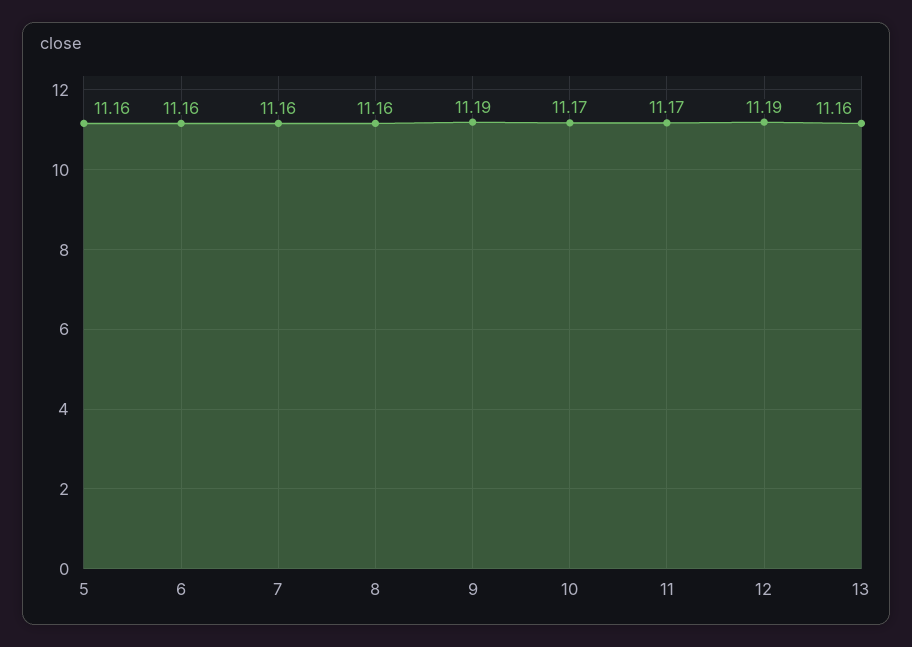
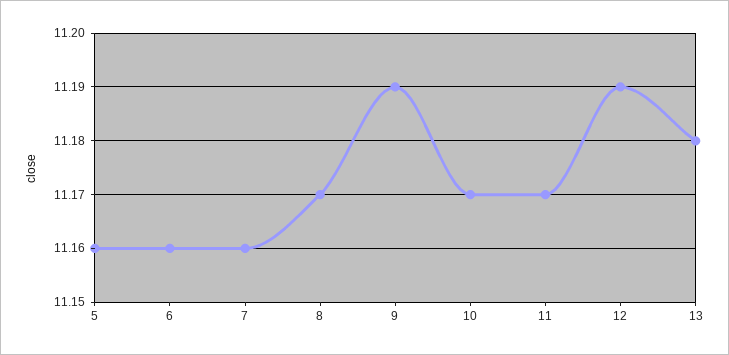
8: 11.16 -> 11.17
13: 11.16 -> 11.18

